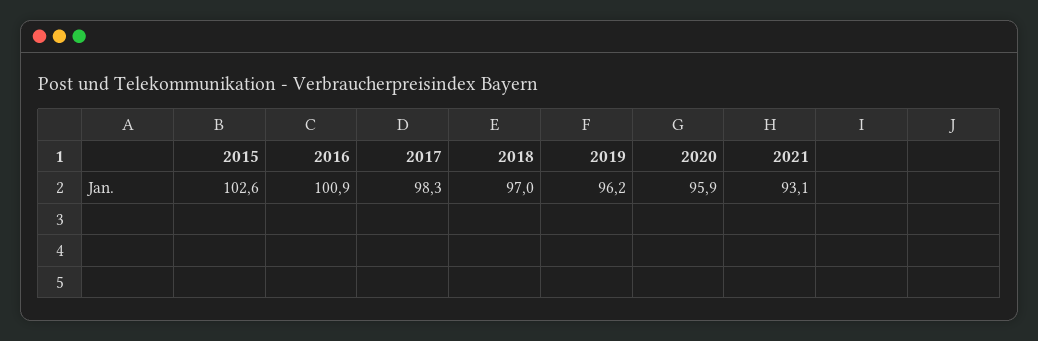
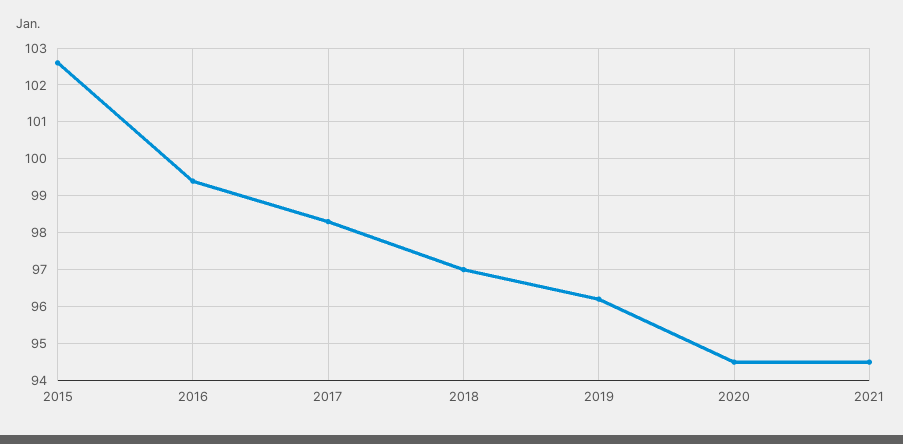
2016: 100.9 -> 99.5
2020: 95.9 -> 94.5
2021: 93.1 -> 94.5

